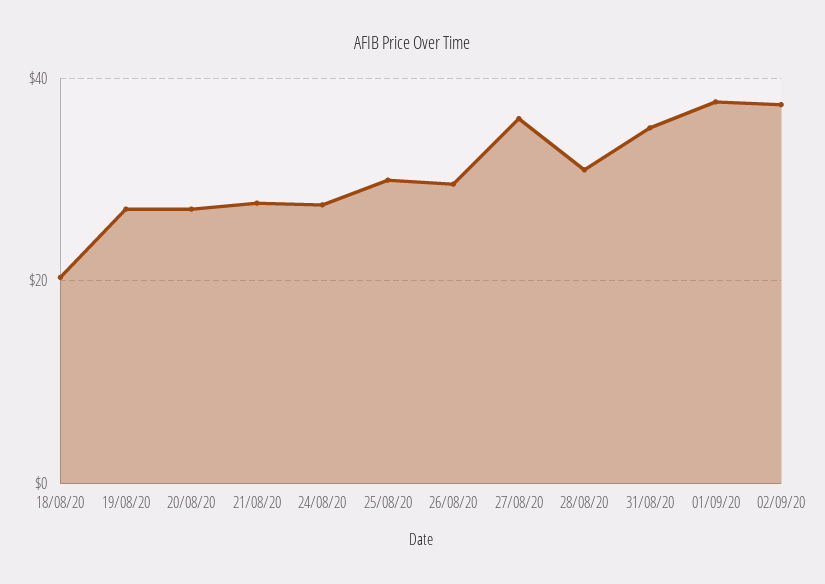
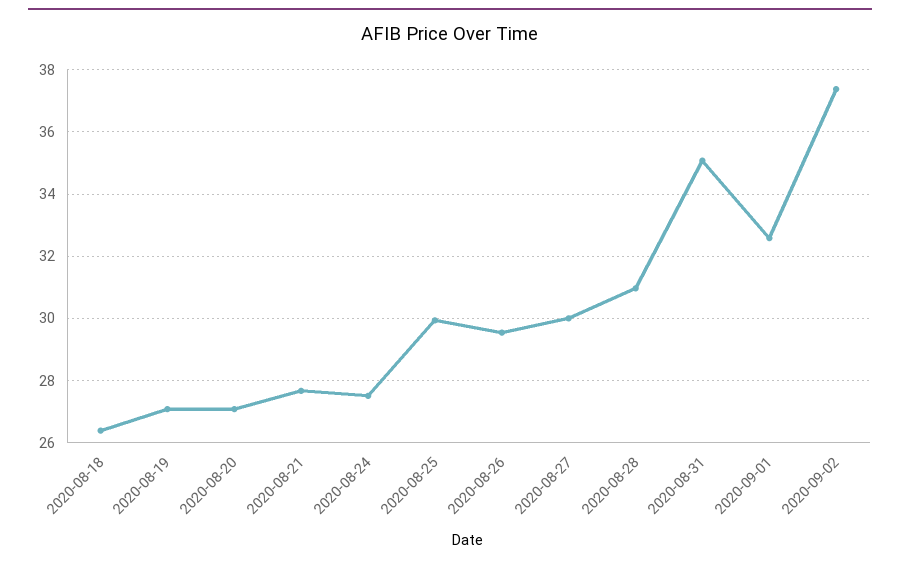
18/08/20: 20 -> 26.4
27/08/20: 36 -> 30
01/09/20: 38 -> 32.6

